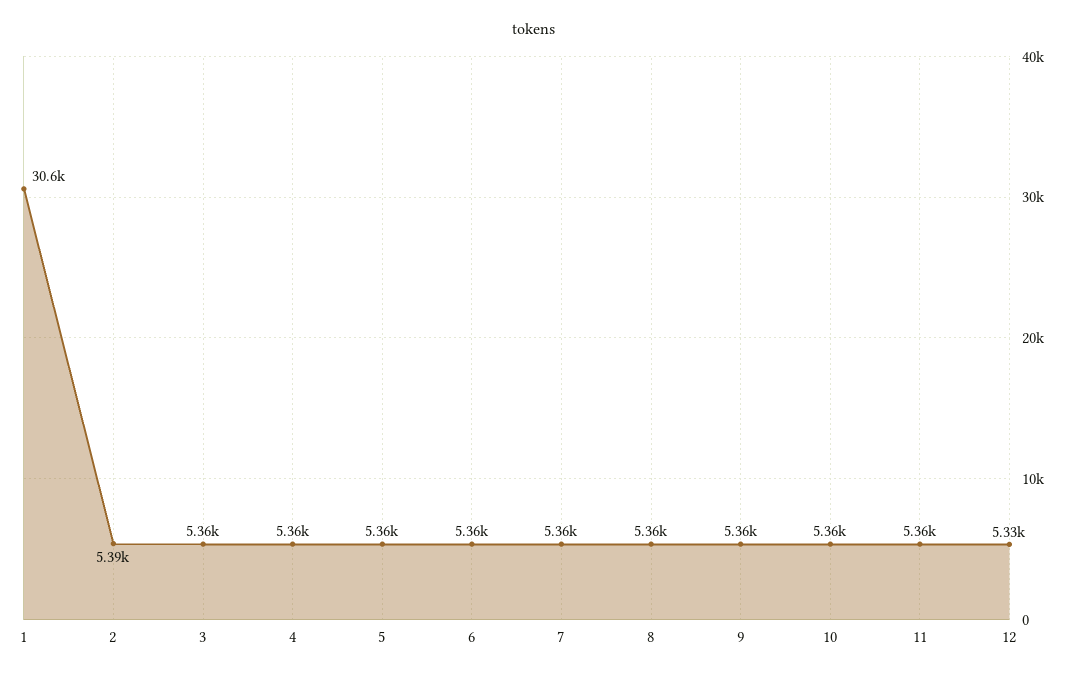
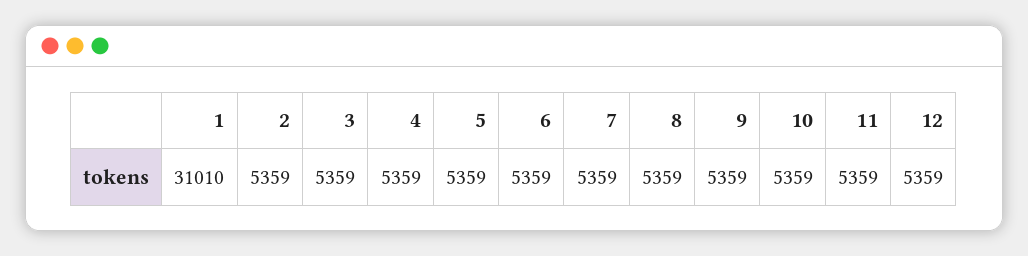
1: 30600 -> 31010
2: 5390 -> 5359
12: 5330 -> 5359

